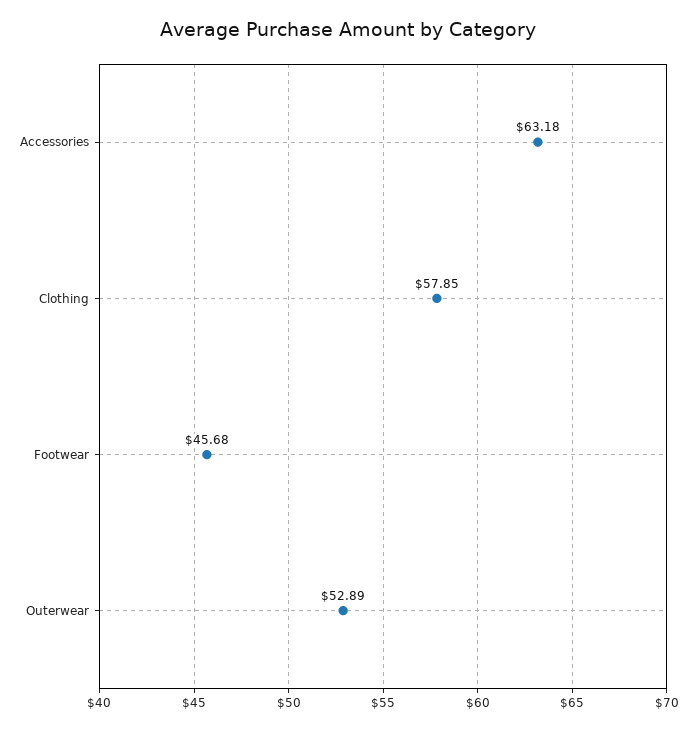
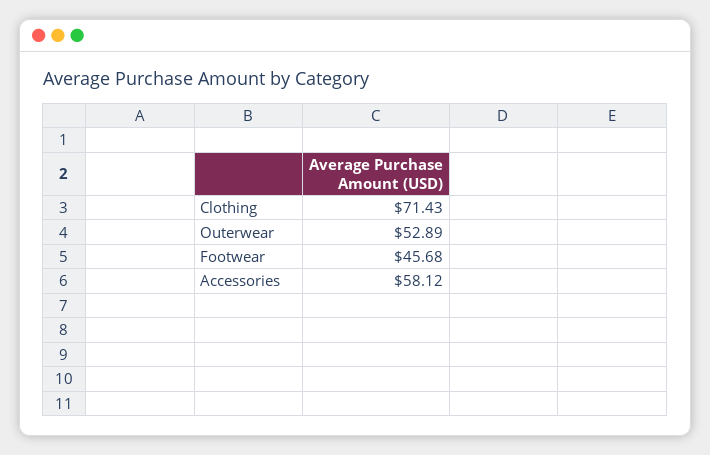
Accessories: 63.18 -> 58.12
Clothing: 57.85 -> 71.43

